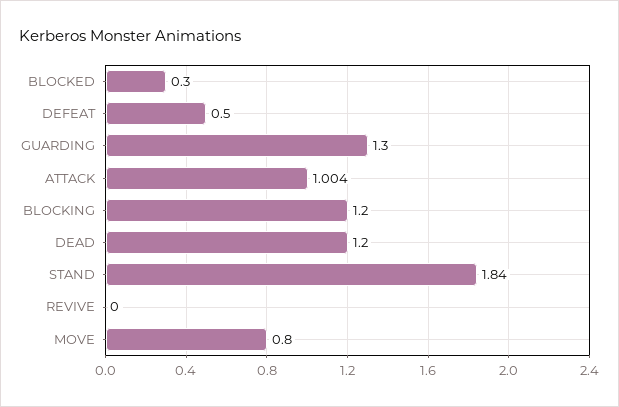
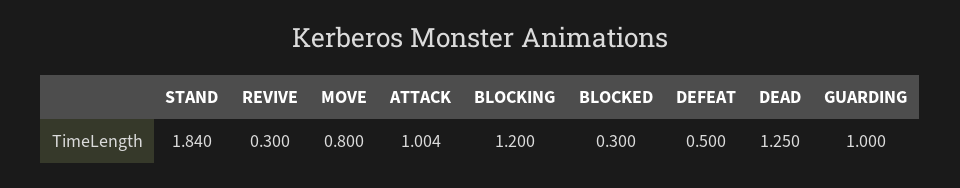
GUARDING: 1.3 -> 1
DEAD: 1.2 -> 1.25
REVIVE: 0 -> 0.3

